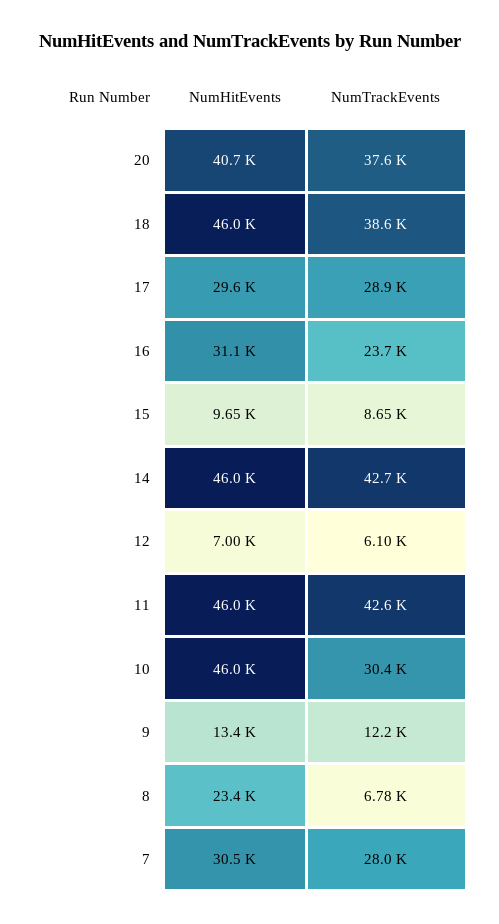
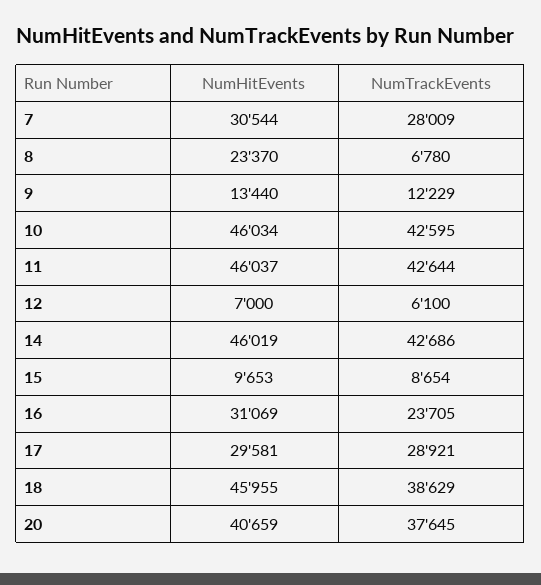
NumTrackEvents, 10: 30400 -> 42595

